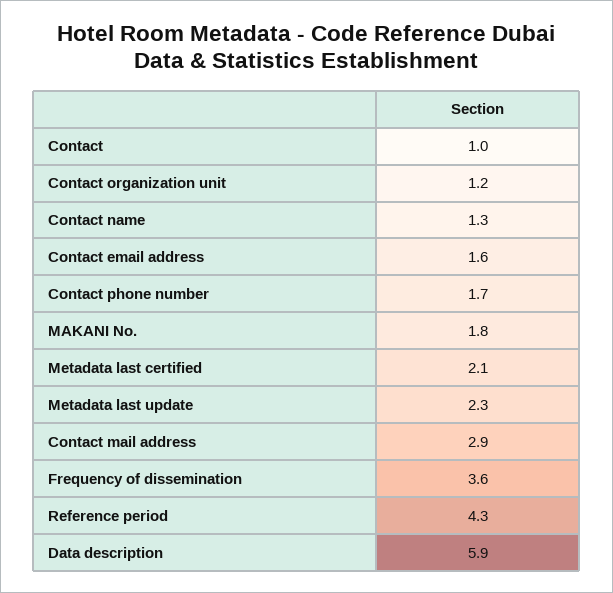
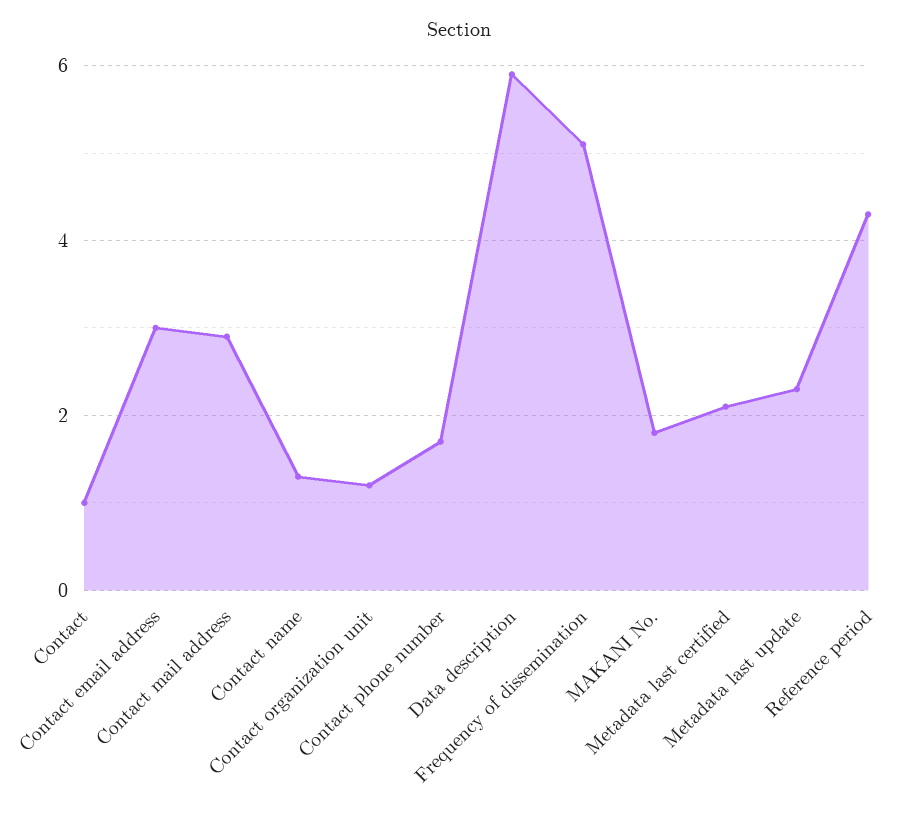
Contact email address: 1.6 -> 3
Frequency of dissemination: 3.6 -> 5

